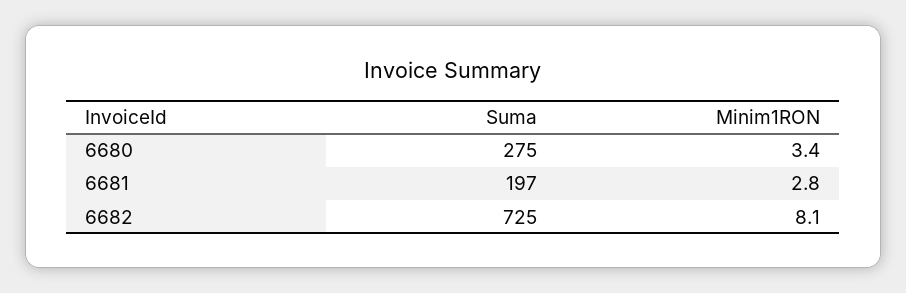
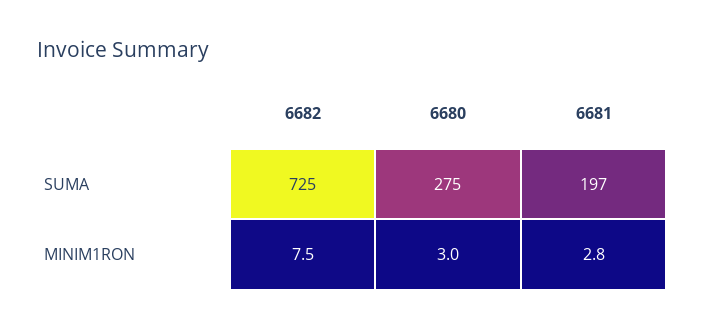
Minim1RON, 6680: 3.4 -> 3
Minim1RON, 6682: 8.1 -> 7.5

